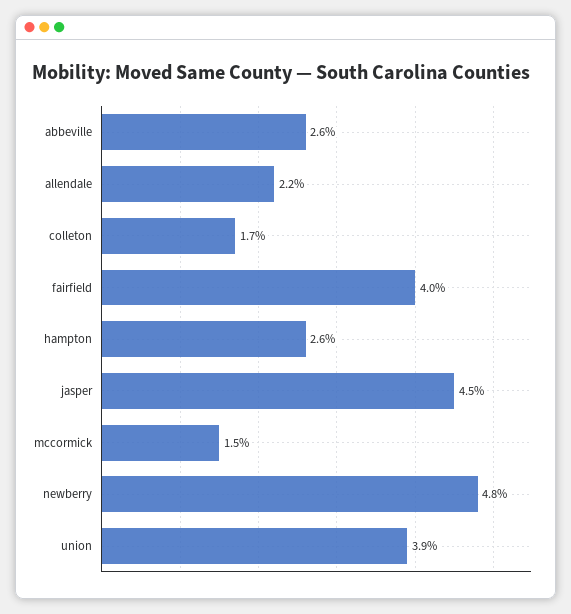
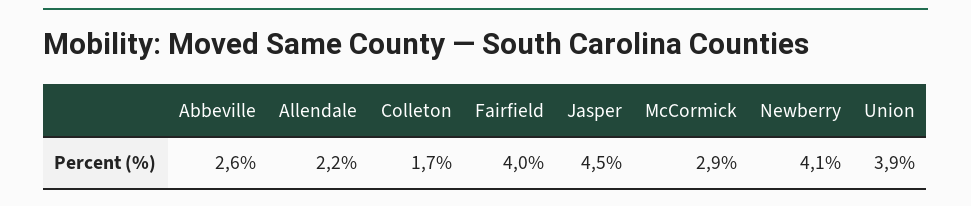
hampton: 2.6 -> none
mccormick: 1.5 -> 2.9
newberry: 4.8 -> 4.1

